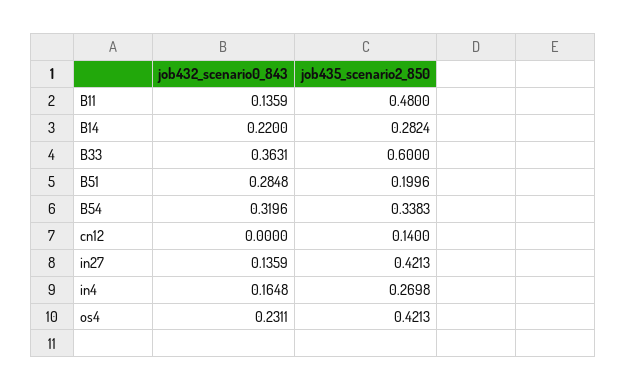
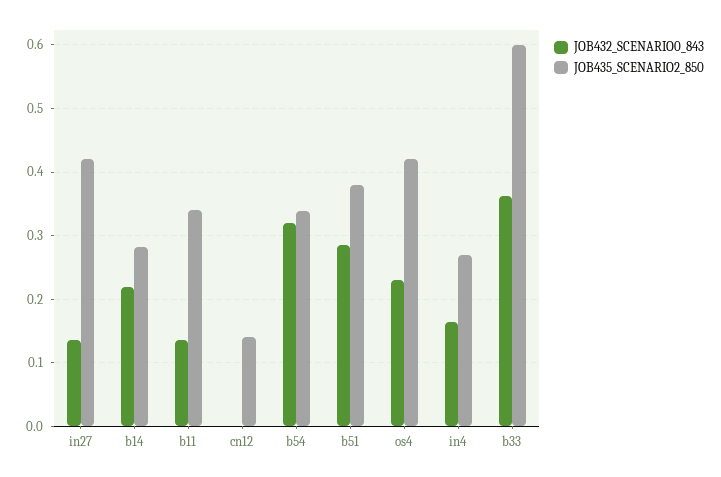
job435_scenario2_850, B11: 0.48 -> 0.34
job435_scenario2_850, B51: 0.1996 -> 0.38

